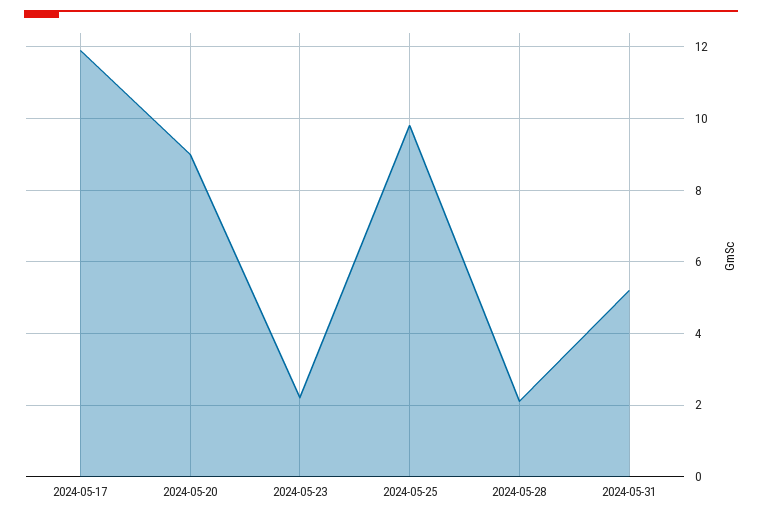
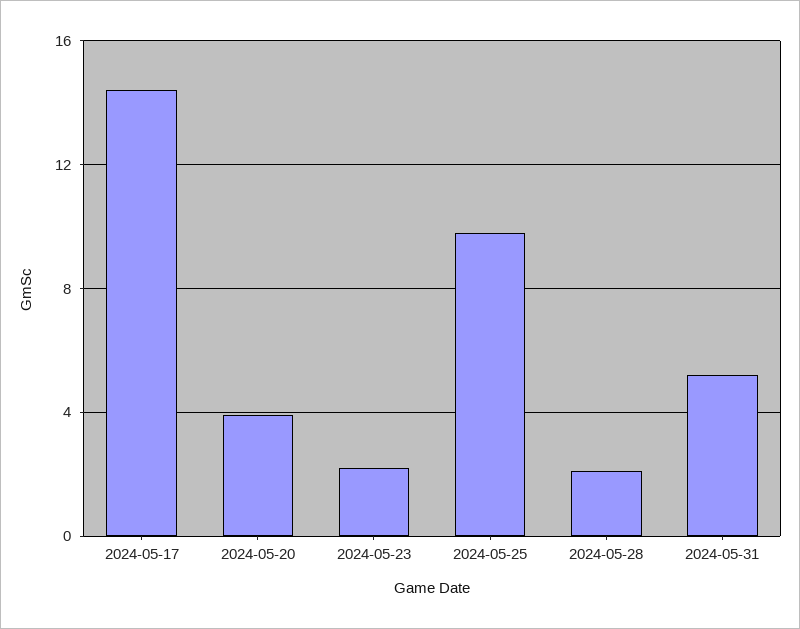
2024-05-17: 12 -> 14.5
2024-05-20: 9 -> 4

